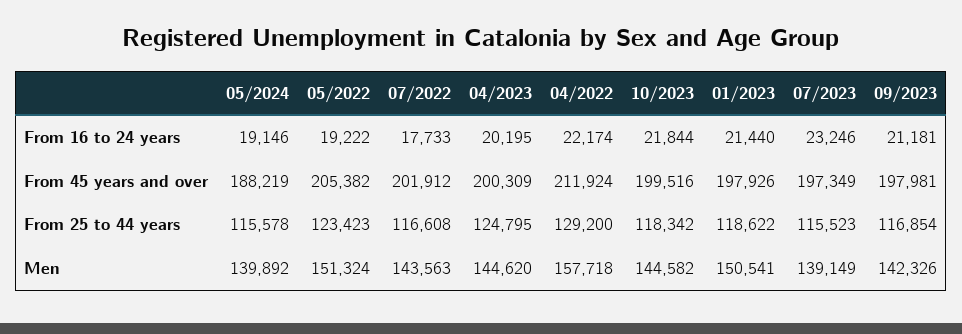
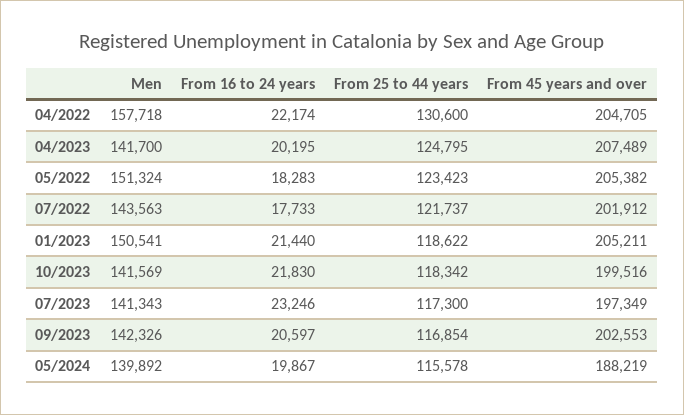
05/2024, From 16 to 24 years: 19146 -> 19867
05/2022, From 16 to 24 years: 19222 -> 18283
10/2023, From 16 to 24 years: 21844 -> 21830
09/2023, From 16 to 24 years: 21181 -> 20597
04/2023, From 45 years and over: 200309 -> 207489
04/2022, From 45 years and over: 211924 -> 204705
01/2023, From 45 years and over: 197926 -> 205211
09/2023, From 45 years and over: 197981 -> 202553
07/2022, From 25 to 44 years: 116608 -> 121737
04/2022, From 25 to 44 years: 129200 -> 130600
07/2023, From 25 to 44 years: 115523 -> 117300
04/2023, Men: 144620 -> 141700
10/2023, Men: 144582 -> 141569
07/2023, Men: 139149 -> 141343

